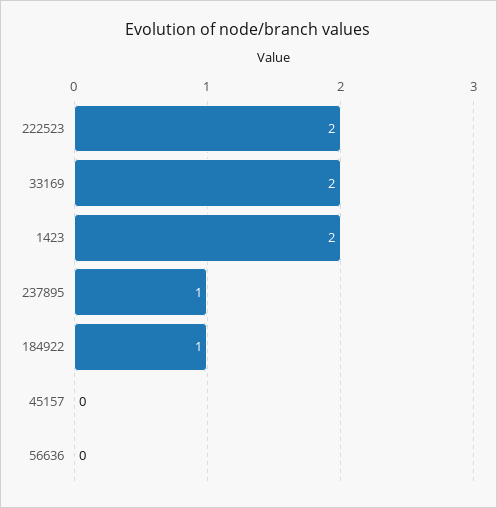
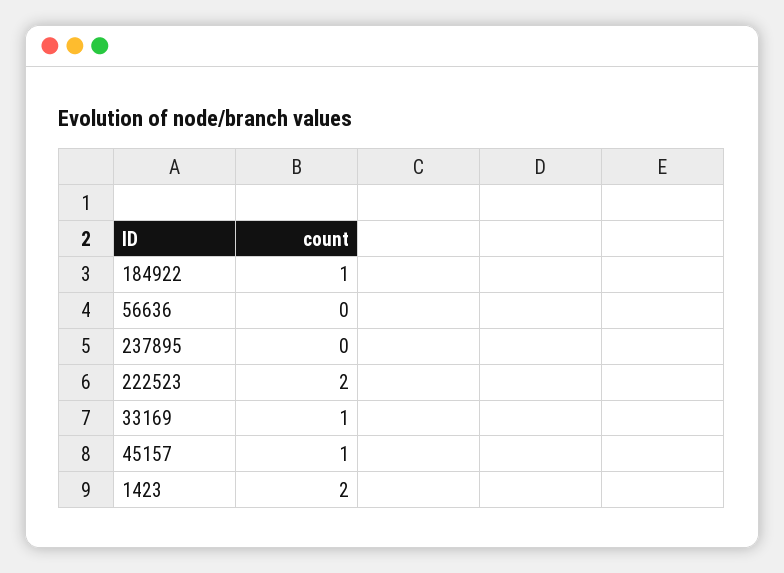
33169: 2 -> 1
237895: 1 -> 0
45157: 0 -> 1

